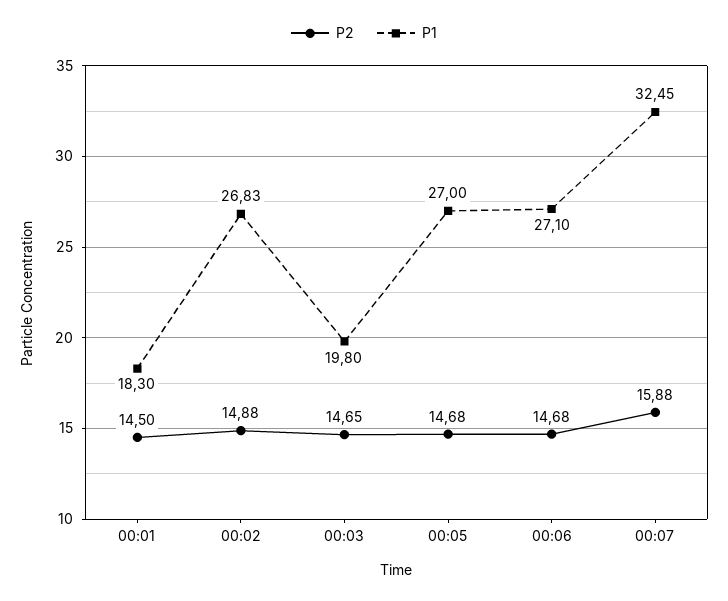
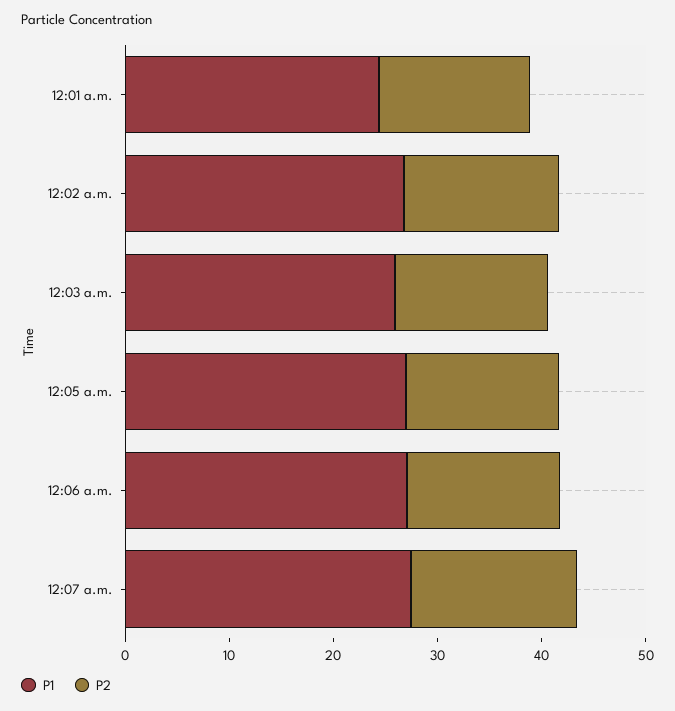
P1, 00:01: 18.3 -> 24
P1, 00:03: 19.8 -> 26
P1, 00:07: 32.45 -> 28

